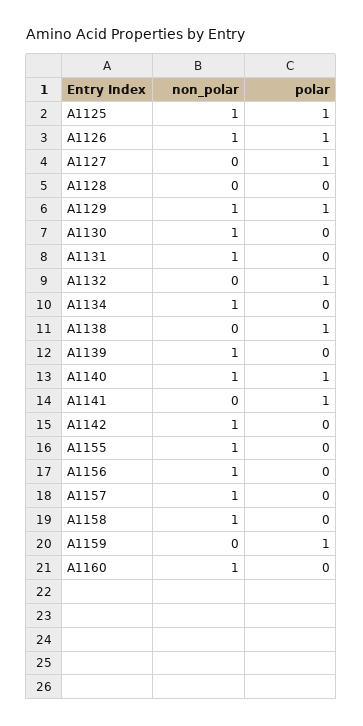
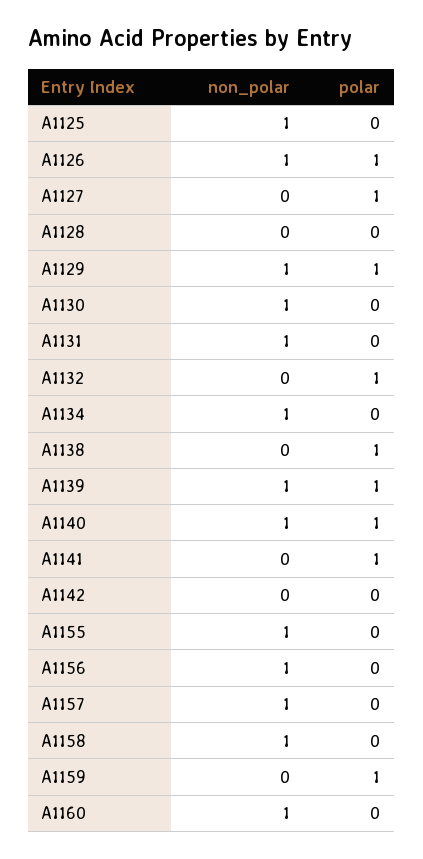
polar, A1125: 1 -> 0
polar, A1139: 0 -> 1
non_polar, A1142: 1 -> 0

